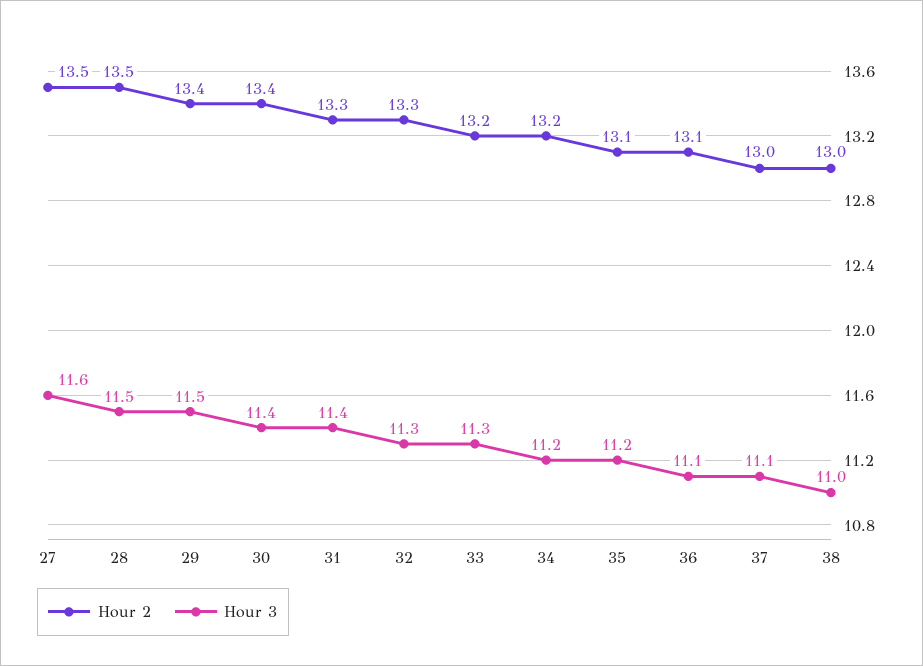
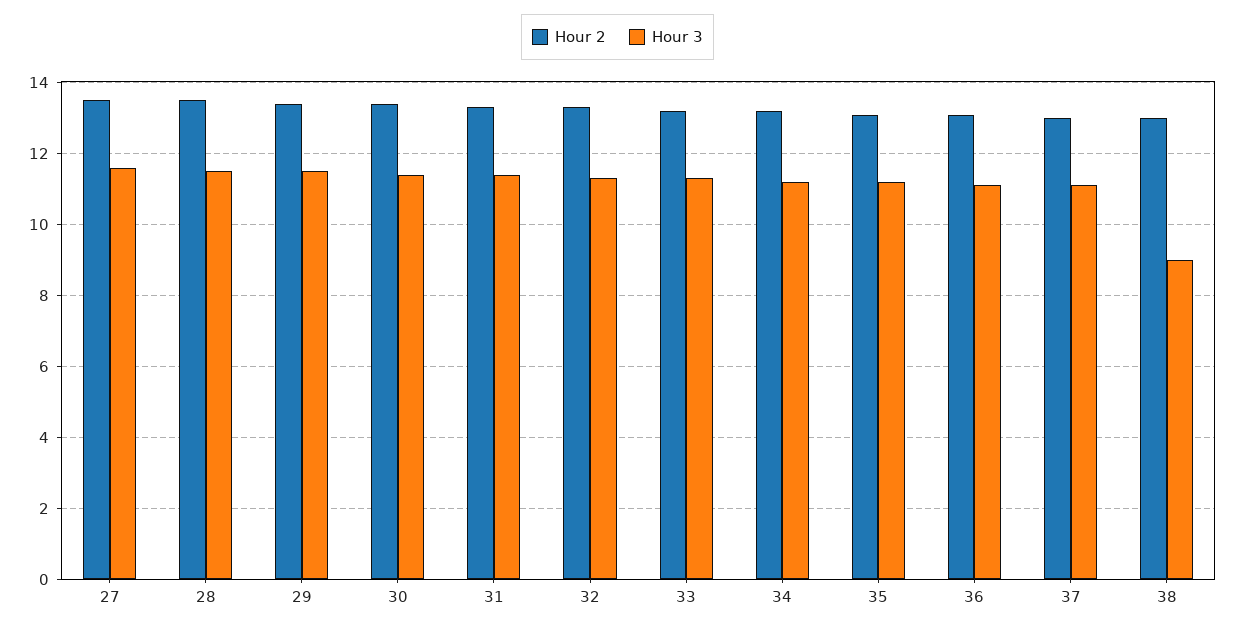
Hour 3, 38: 11 -> 9

